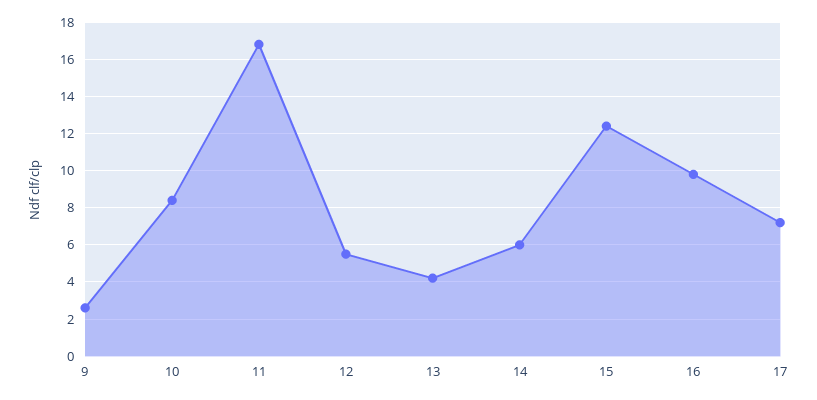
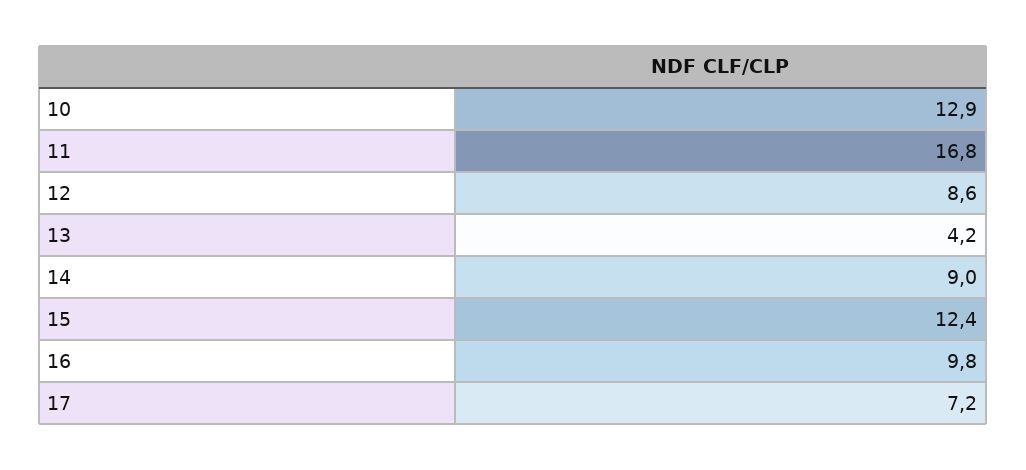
9: 2.5 -> none
10: 8.5 -> 12.9
12: 5.5 -> 8.6
14: 6 -> 9

